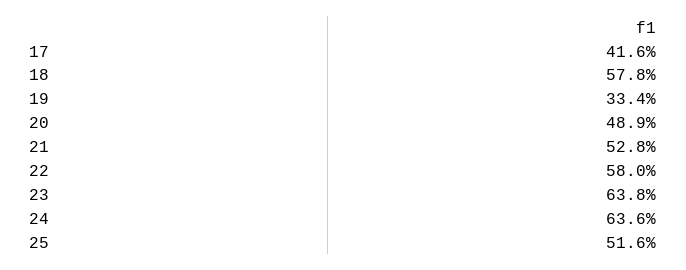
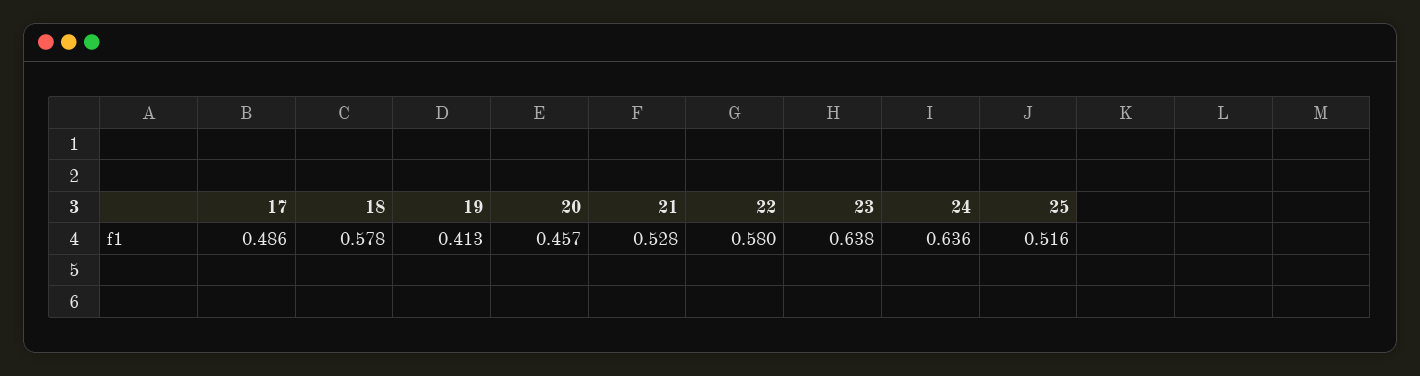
17: 0.416 -> 0.486
19: 0.334 -> 0.413
20: 0.489 -> 0.457

